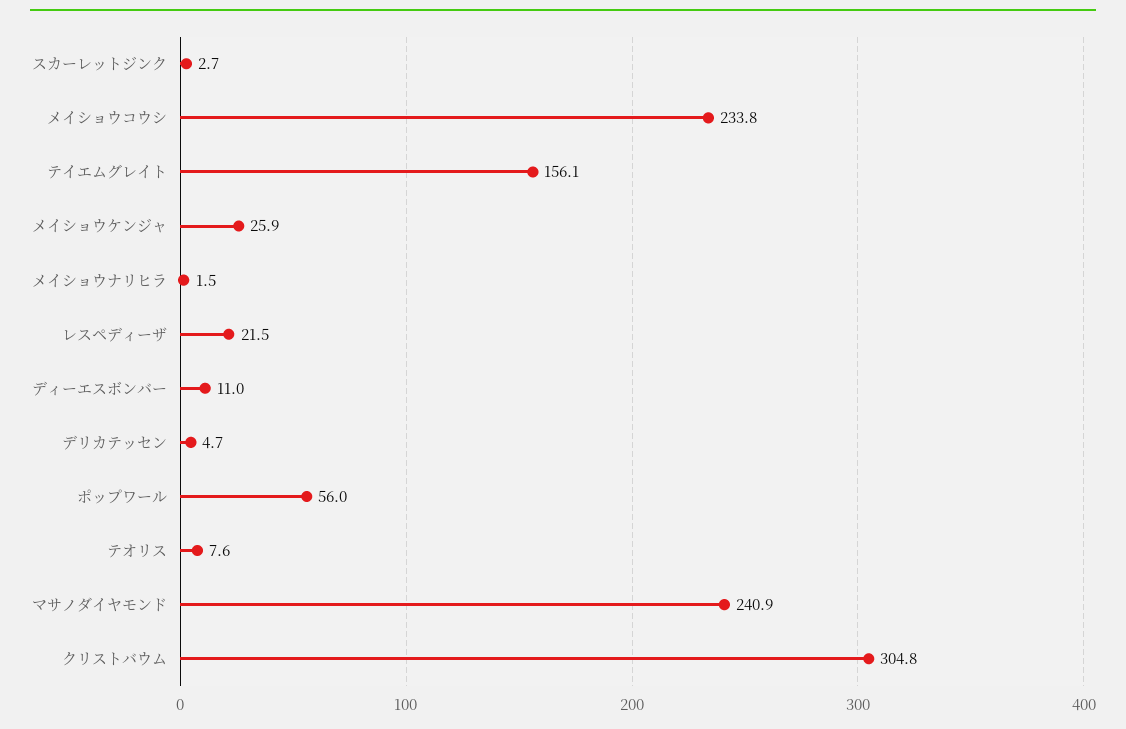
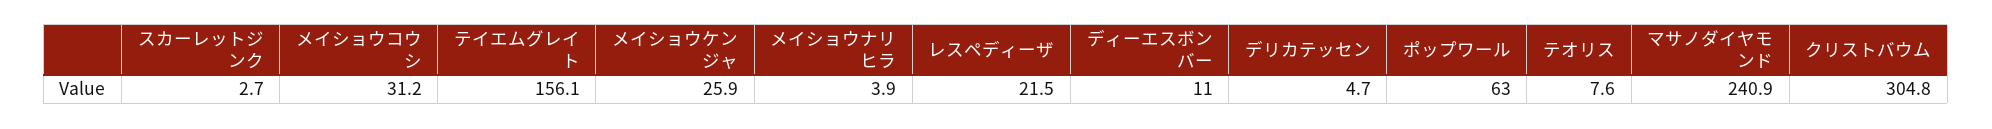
メイショウコウシ: 233.8 -> 31.2
メイショウナリヒラ: 1.5 -> 3.9
ポップワール: 56 -> 63

